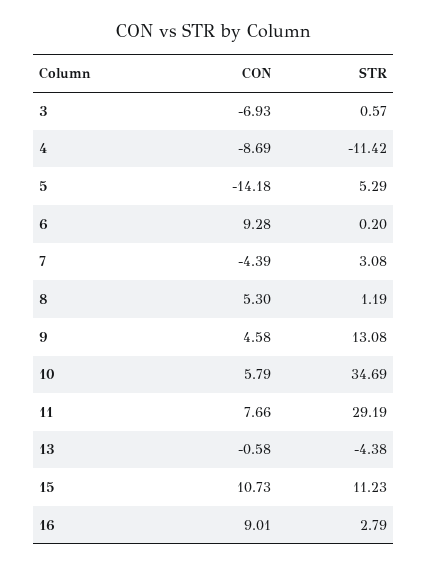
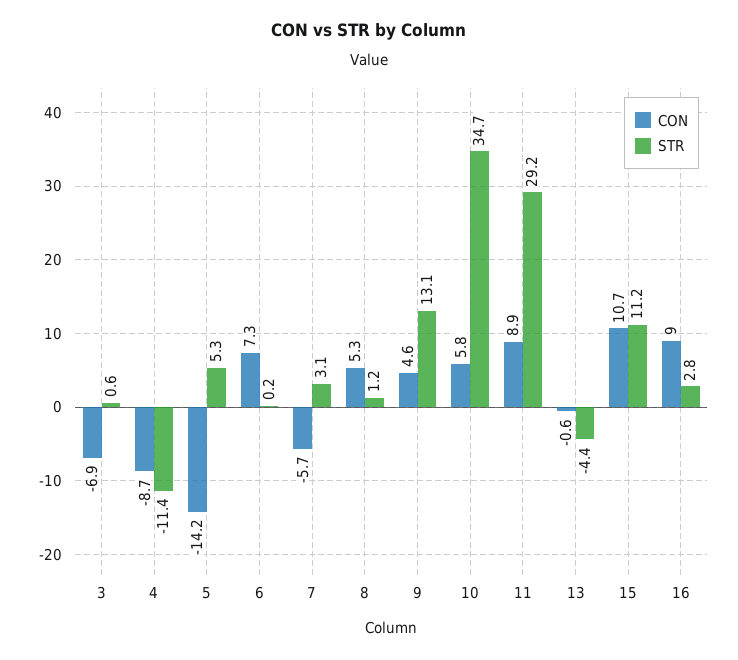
CON, 6: 9.28 -> 7.3
CON, 7: -4.39 -> -5.7
CON, 11: 7.66 -> 8.9

